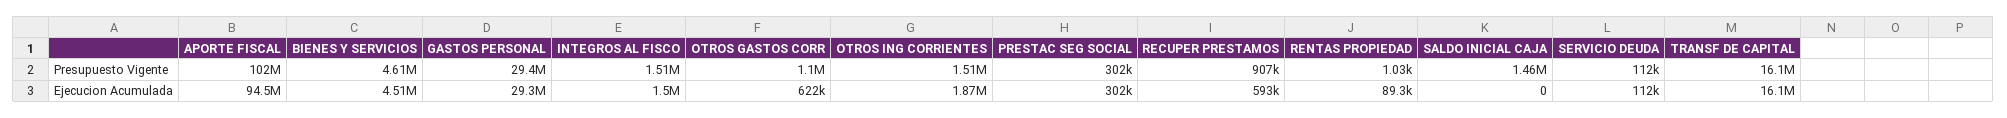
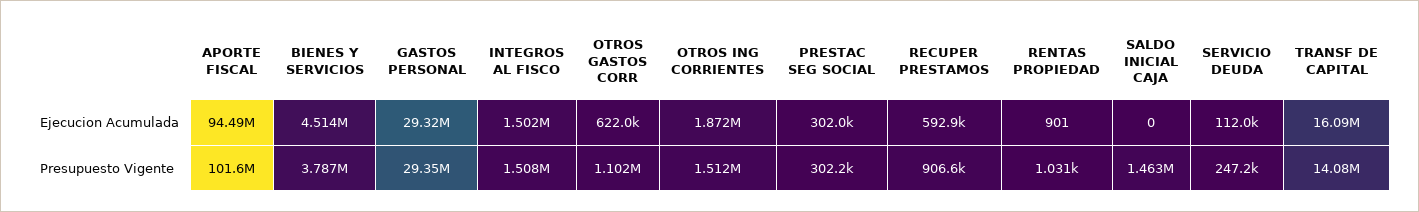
BIENES Y SERVICIOS, Presupuesto Vigente: 4610000 -> 3787000
SERVICIO DEUDA, Presupuesto Vigente: 112000 -> 247200
TRANSF DE CAPITAL, Presupuesto Vigente: 16100000 -> 14080000
RENTAS PROPIEDAD, Ejecucion Acumulada: 89300 -> 901

